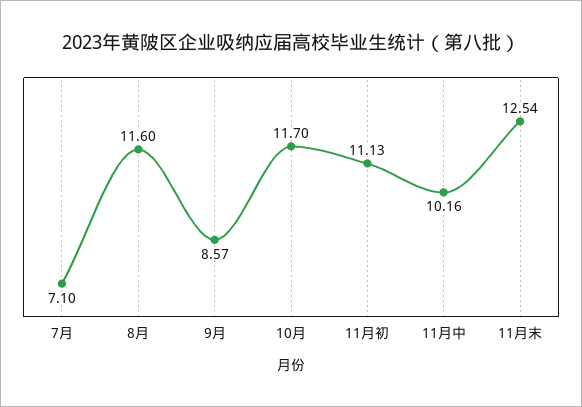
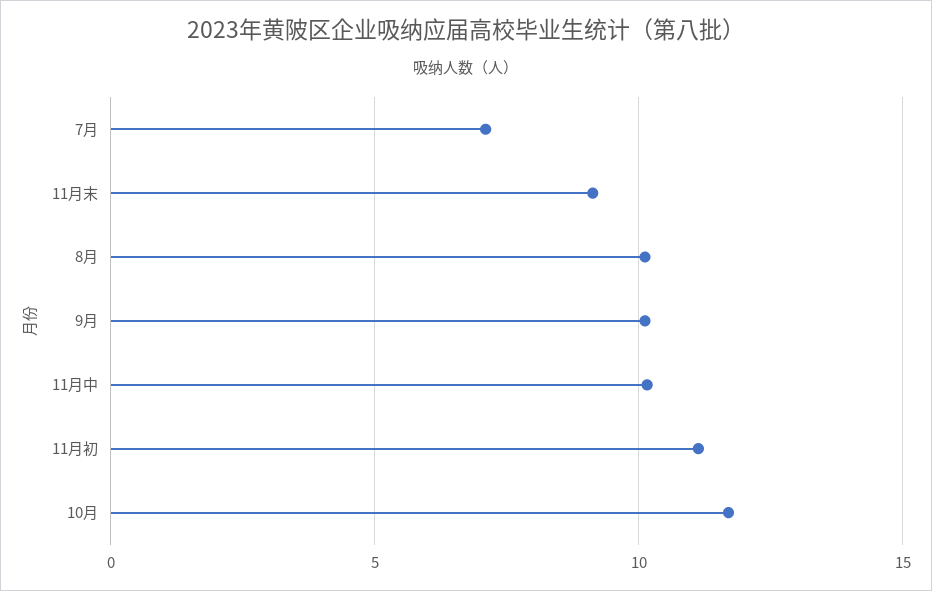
8月: 11.6 -> 10
9月: 8.57 -> 10
11月末: 12.54 -> 9

